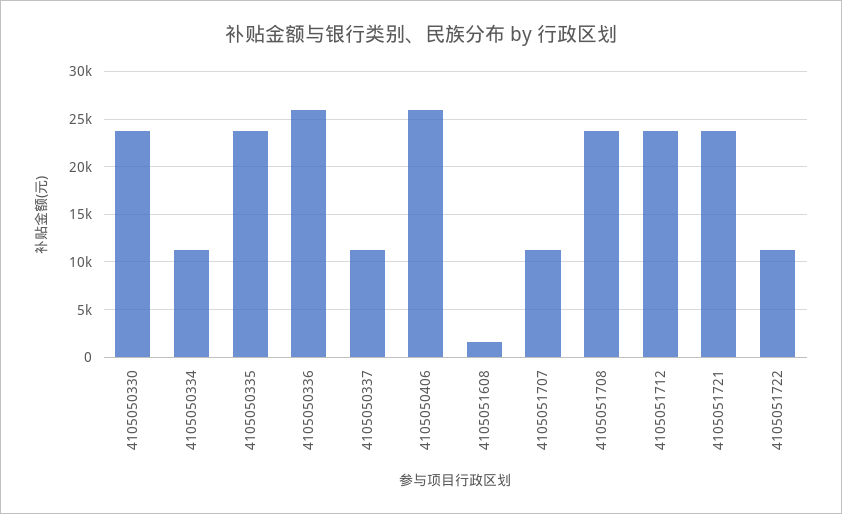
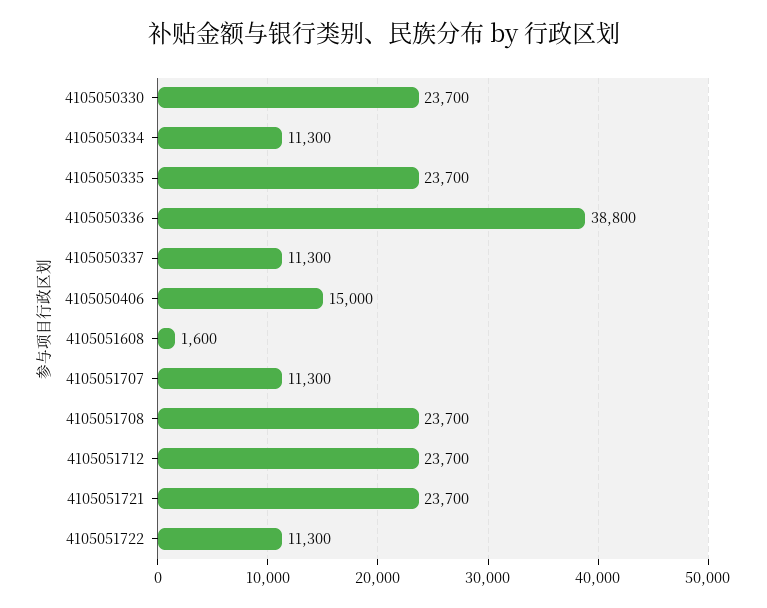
4105050336: 26000 -> 38800
4105050406: 26000 -> 15000

